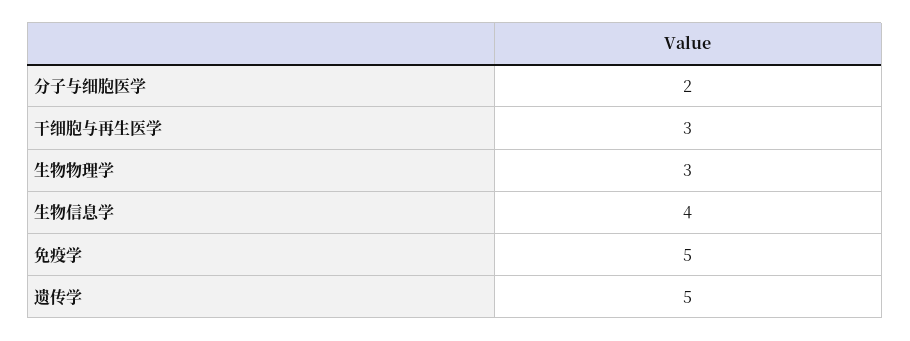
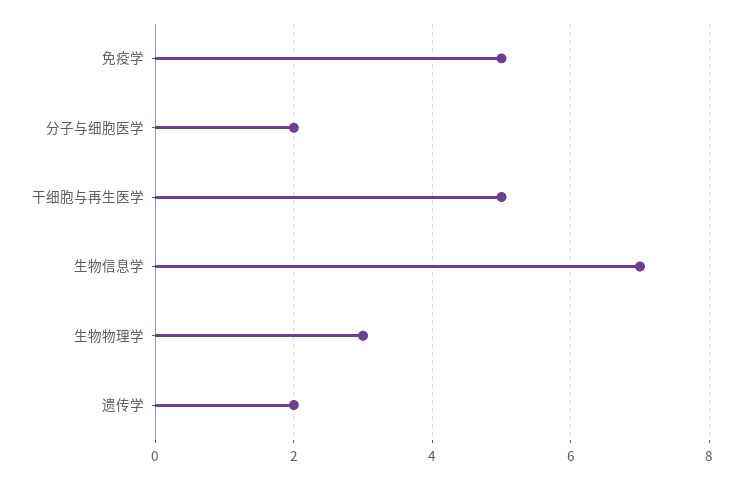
干细胞与再生医学: 3 -> 5
生物信息学: 4 -> 7
遗传学: 5 -> 2

